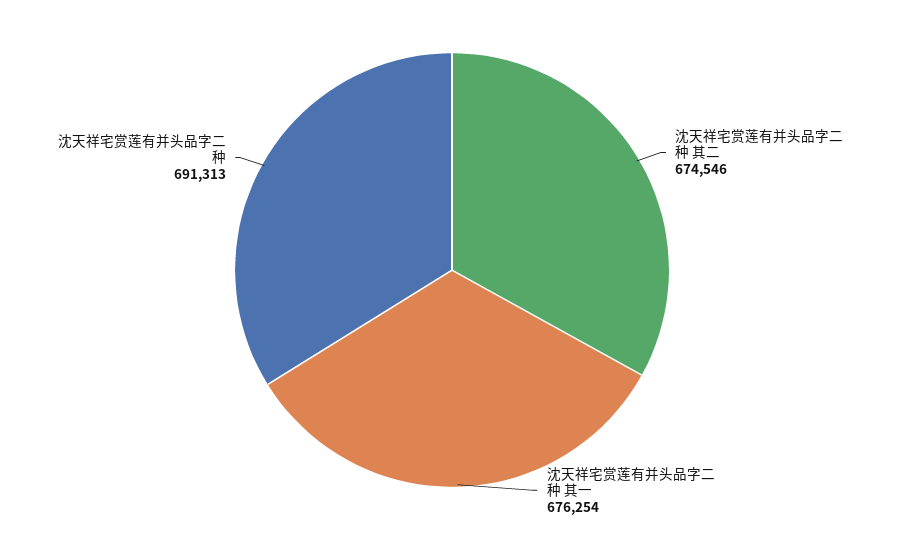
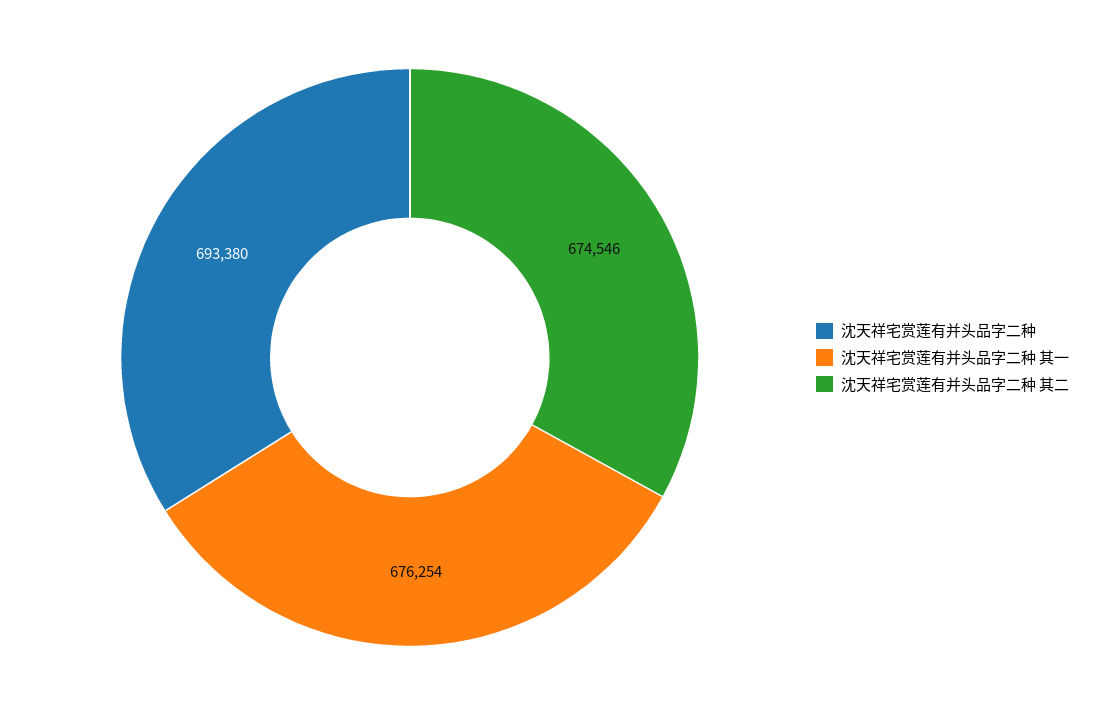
沈天祥宅赏莲有并头品字二种: 691313 -> 693380

